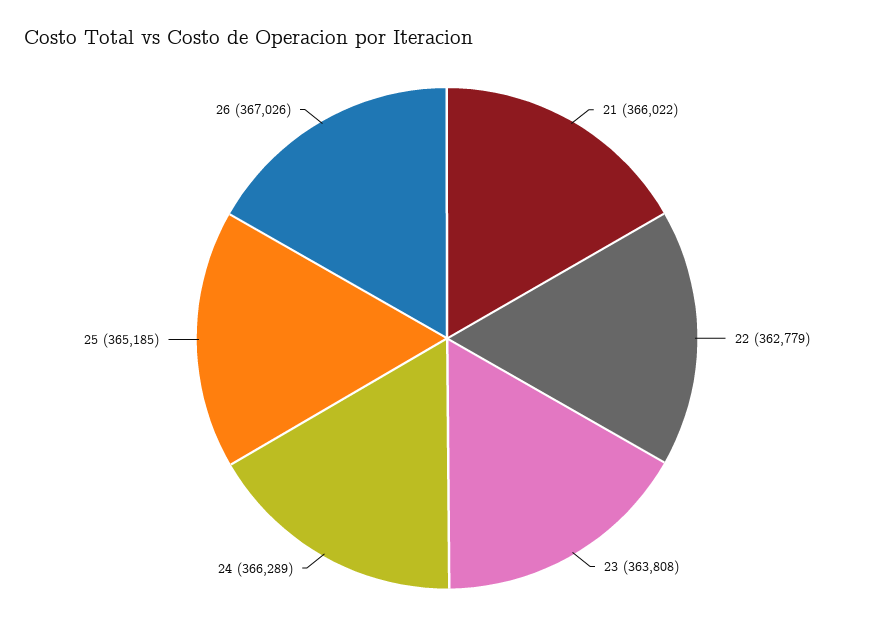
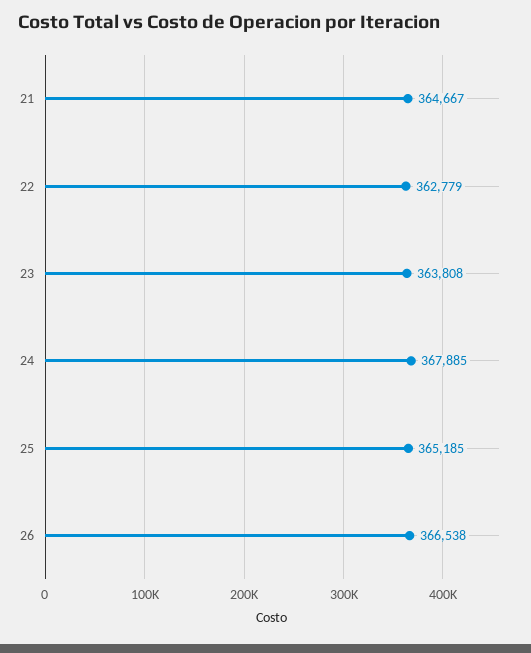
21: 366022 -> 364667
24: 366289 -> 367885
26: 367026 -> 366538

